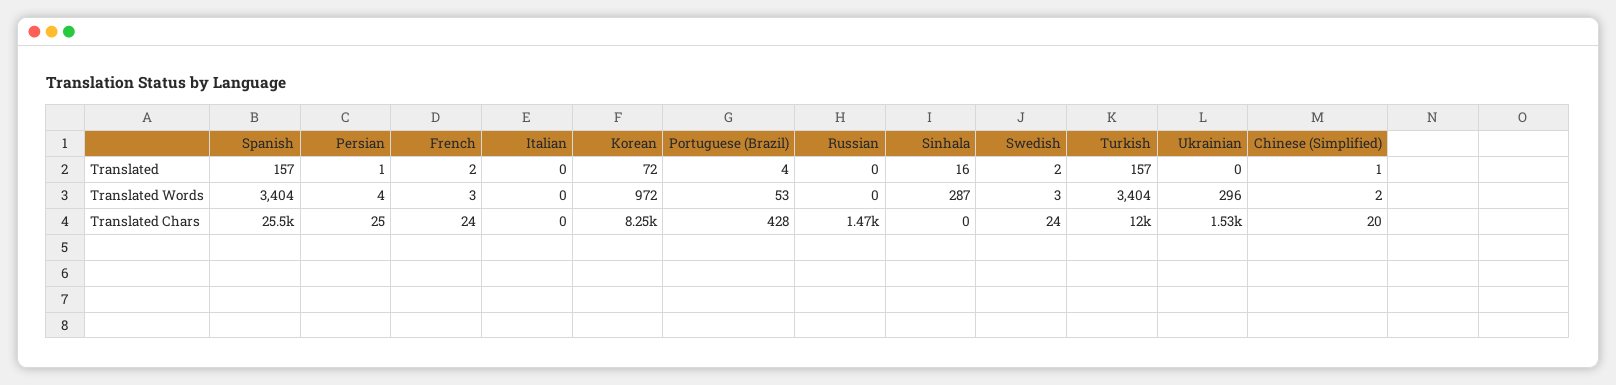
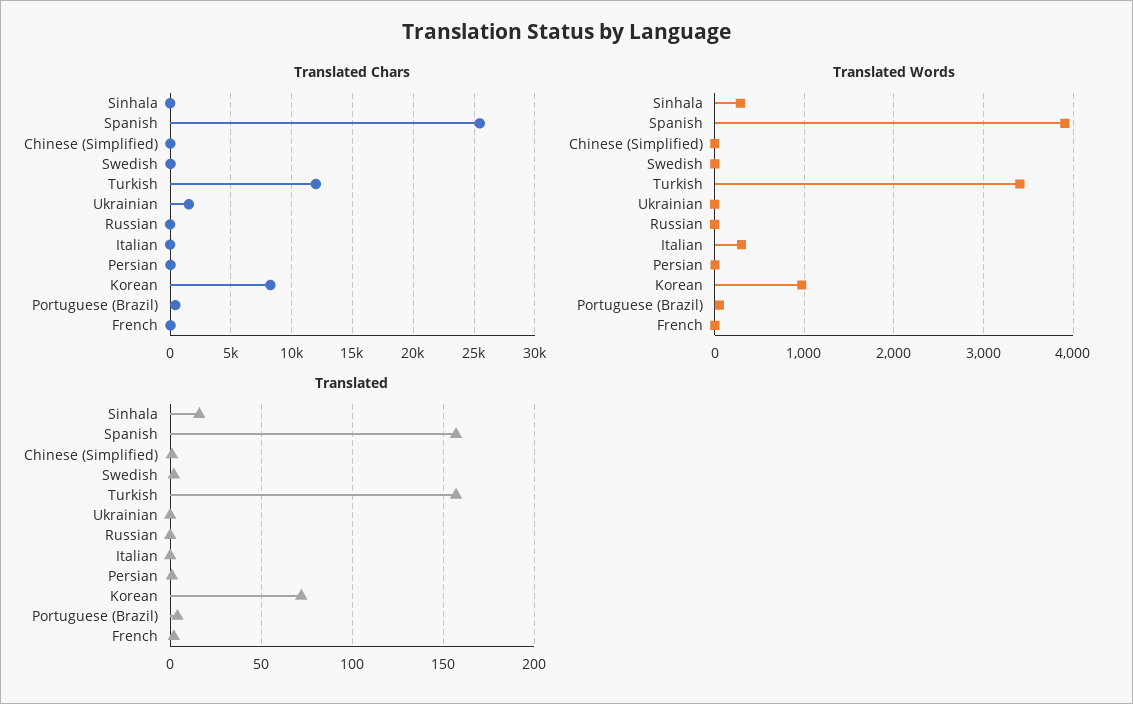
Translated Words, Spanish: 3404 -> 3900
Translated Words, Italian: 0 -> 300
Translated Words, Ukrainian: 296 -> 0
Translated Chars, Russian: 1470 -> 0

